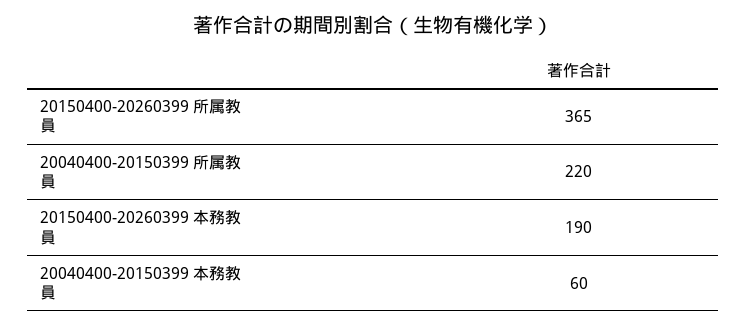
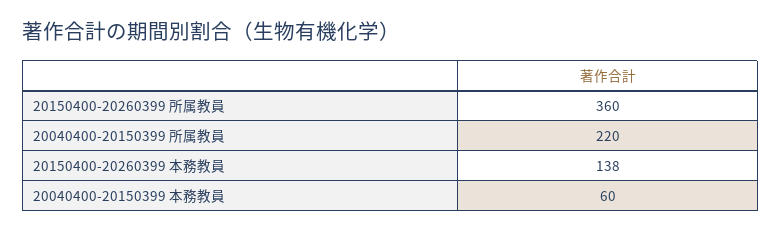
20150400-20260399 所属教員: 365 -> 360
20150400-20260399 本務教員: 190 -> 138

